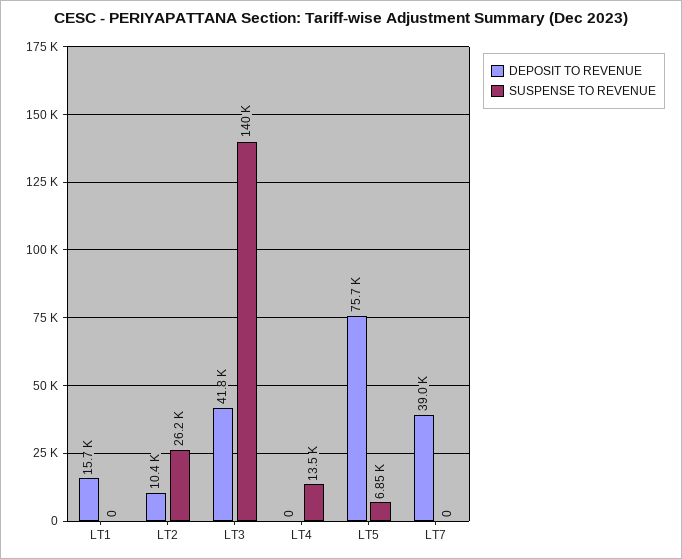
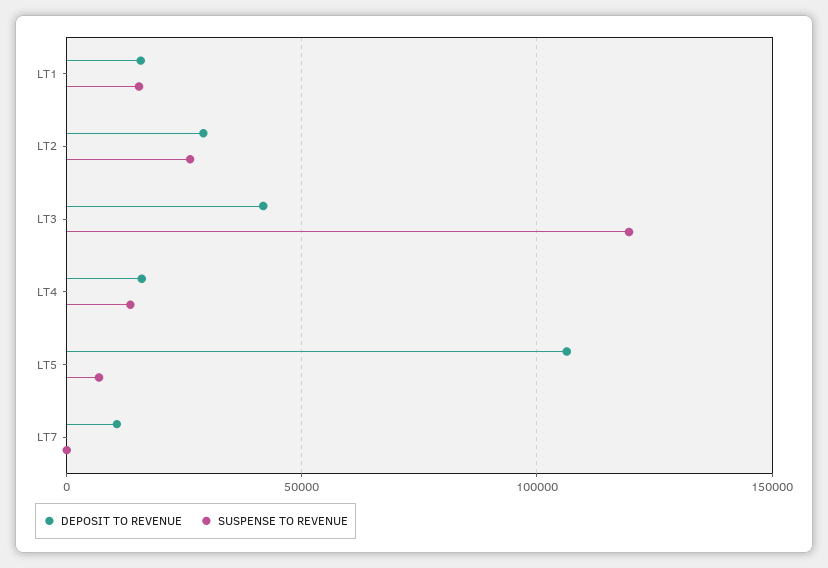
SUSPENSE TO REVENUE, LT1: 0 -> 15000
DEPOSIT TO REVENUE, LT2: 10400 -> 30000
SUSPENSE TO REVENUE, LT3: 140000 -> 120000
DEPOSIT TO REVENUE, LT4: 0 -> 15000
DEPOSIT TO REVENUE, LT5: 75700 -> 105000
DEPOSIT TO REVENUE, LT7: 39000 -> 10000

